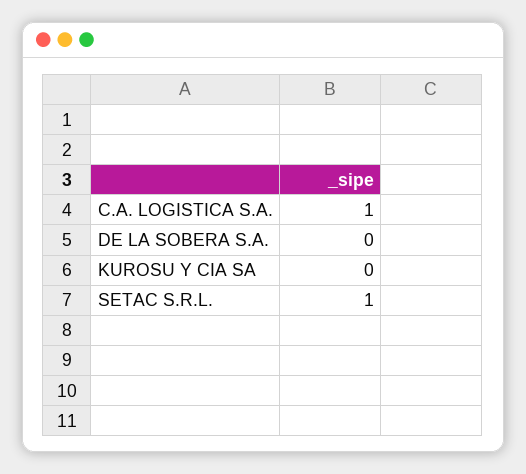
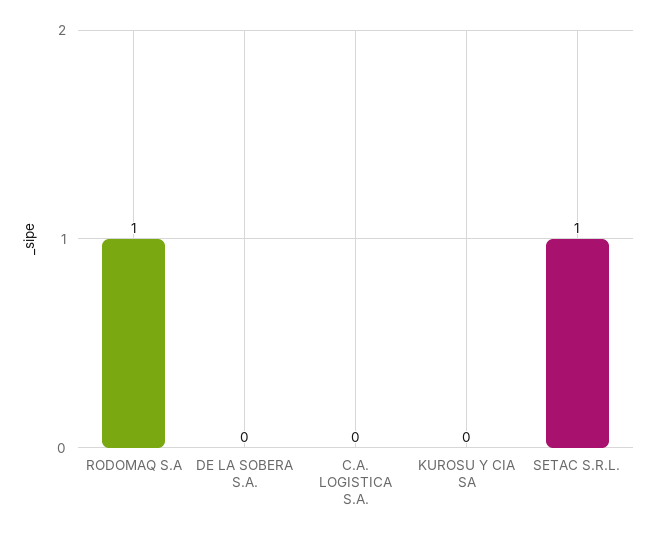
C.A. LOGISTICA S.A.: 1 -> 0
RODOMAQ S.A: none -> 1

